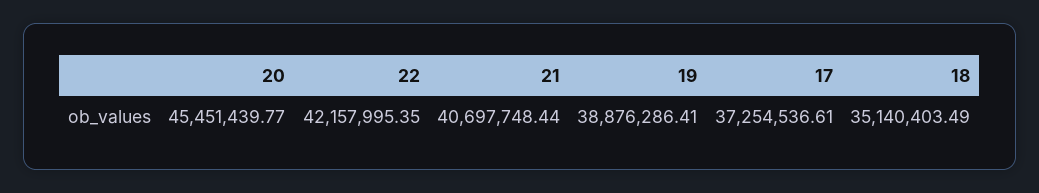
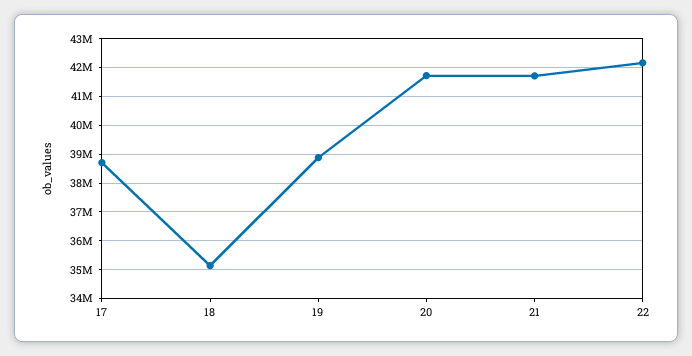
20: 45451439.77 -> 41750000
21: 40697748.44 -> 41750000
17: 37254536.61 -> 38750000

